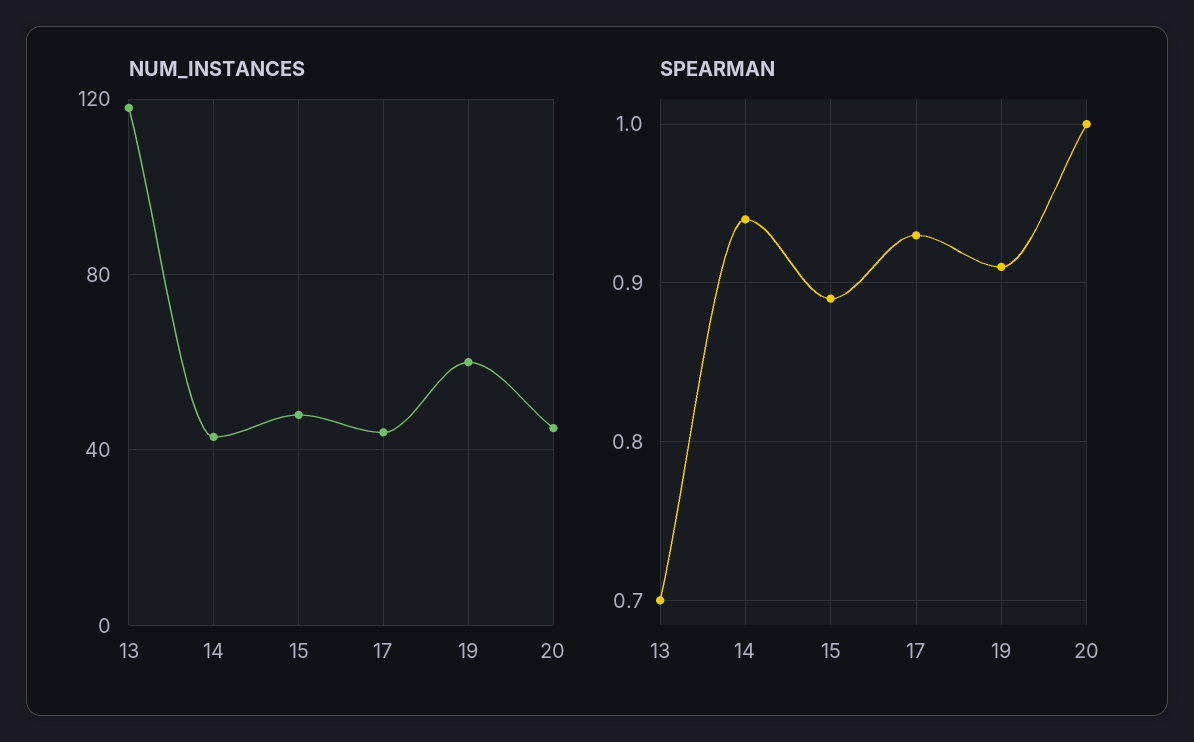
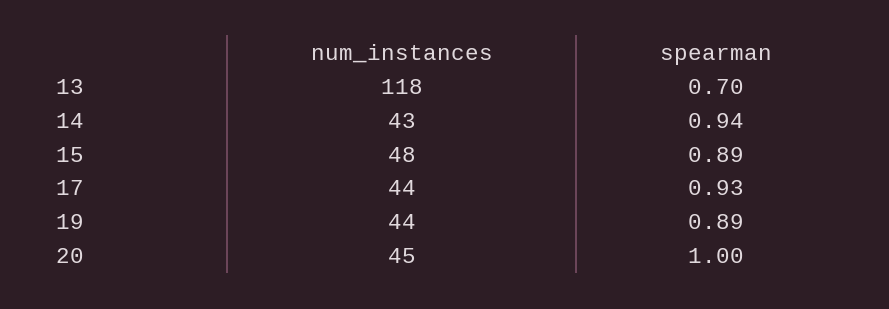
NUM_INSTANCES, 19: 60 -> 44
SPEARMAN, 19: 0.91 -> 0.89

